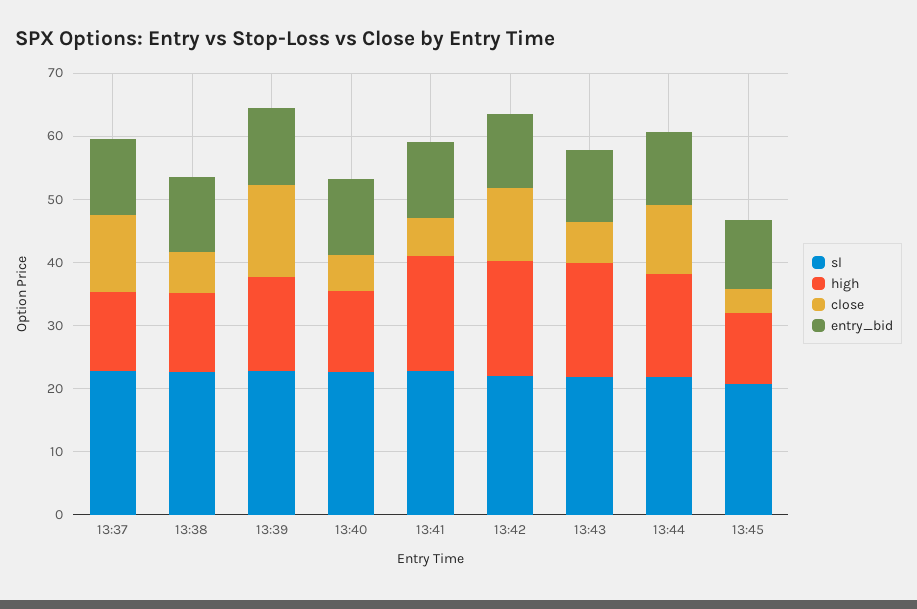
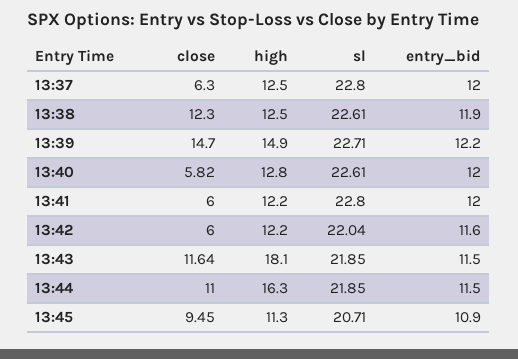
close, 13:37: 12 -> 6.3
close, 13:38: 6 -> 12.3
high, 13:41: 18 -> 12.2
high, 13:42: 18 -> 12.2
close, 13:42: 12 -> 6
close, 13:43: 6 -> 11.64
close, 13:45: 4 -> 9.45

